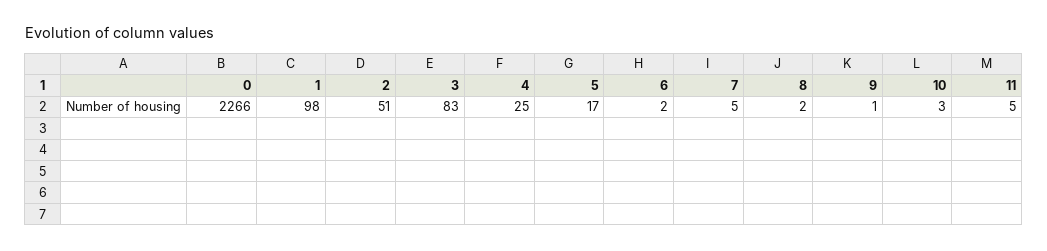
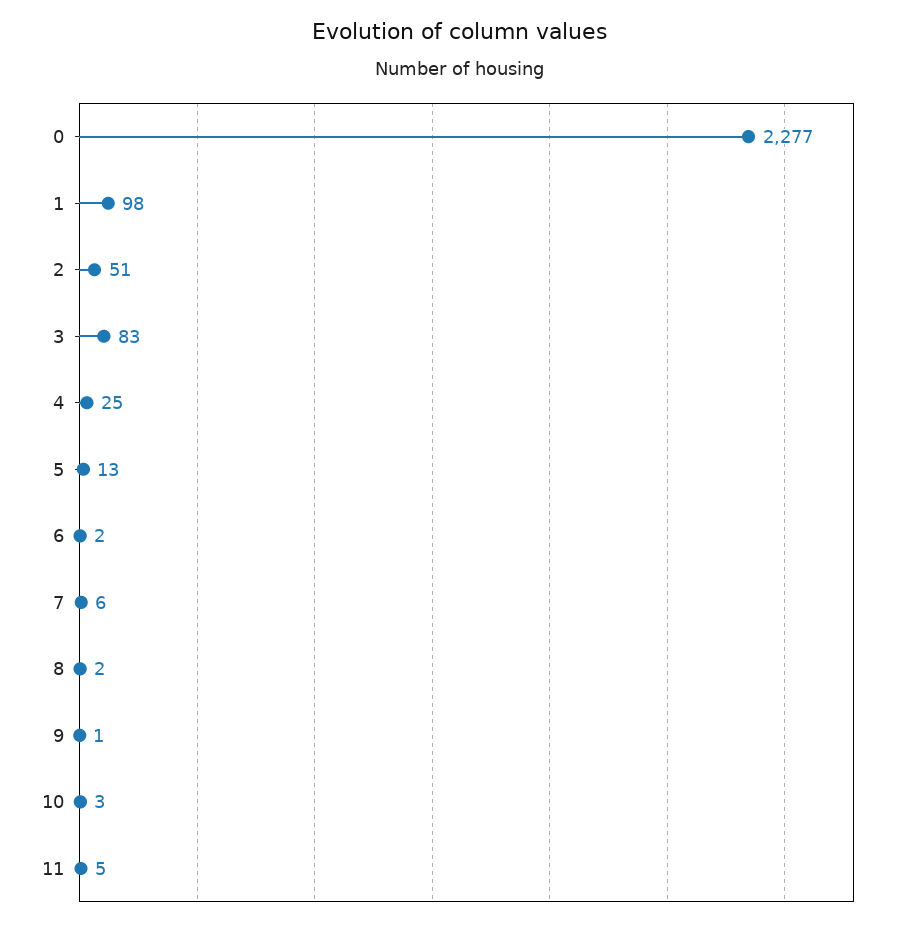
0: 2266 -> 2277
5: 17 -> 13
7: 5 -> 6

